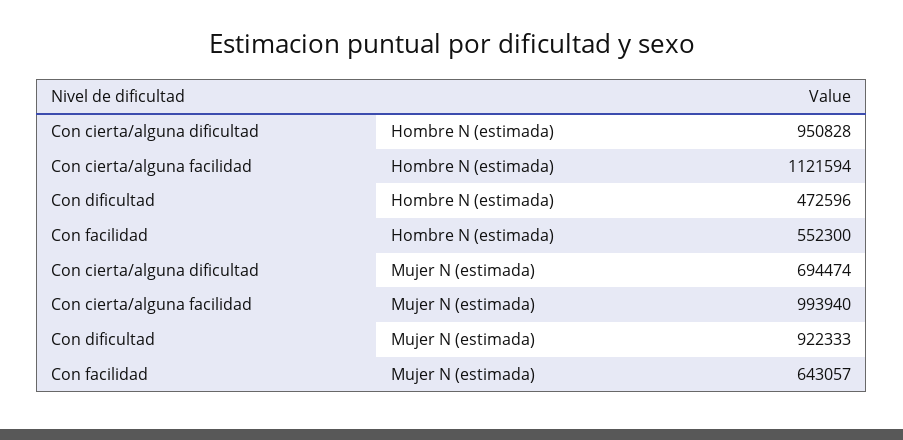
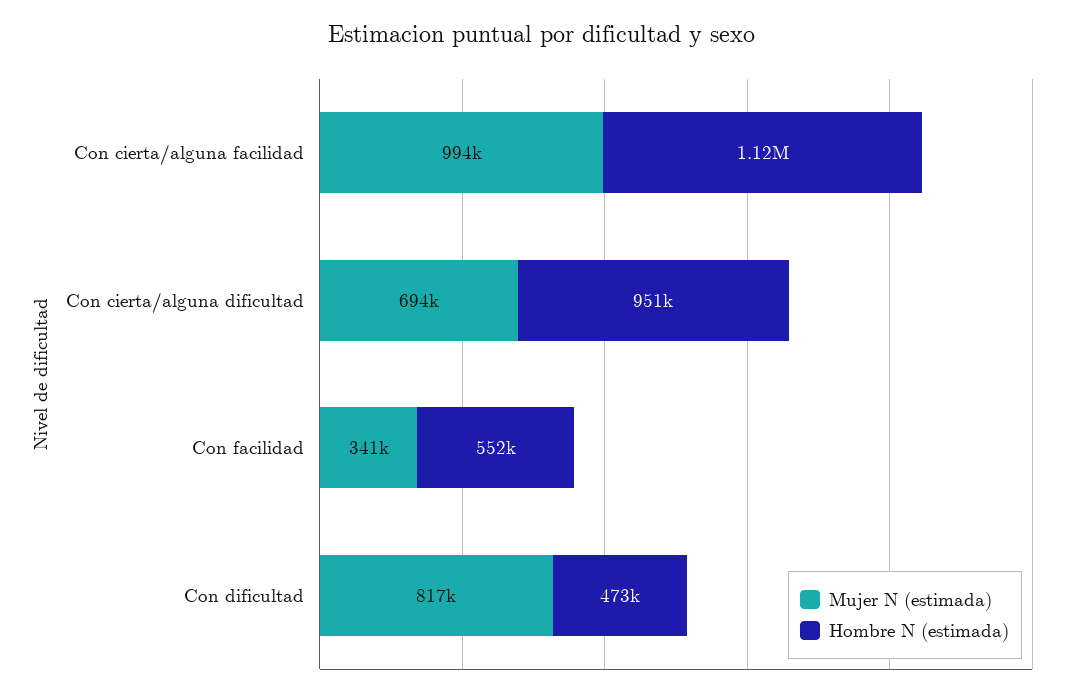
Mujer N (estimada), Con dificultad: 922333 -> 817000
Mujer N (estimada), Con facilidad: 643057 -> 341000

